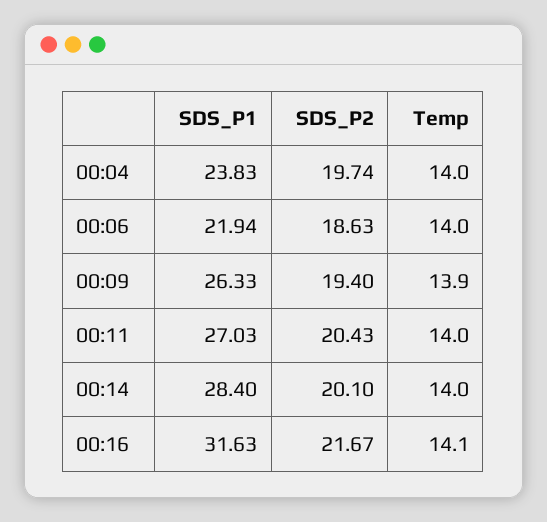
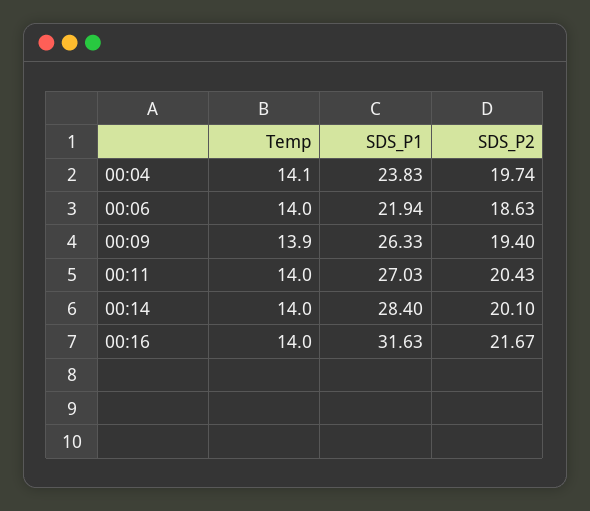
Temp, 00:04: 14 -> 14.1
Temp, 00:16: 14.1 -> 14

